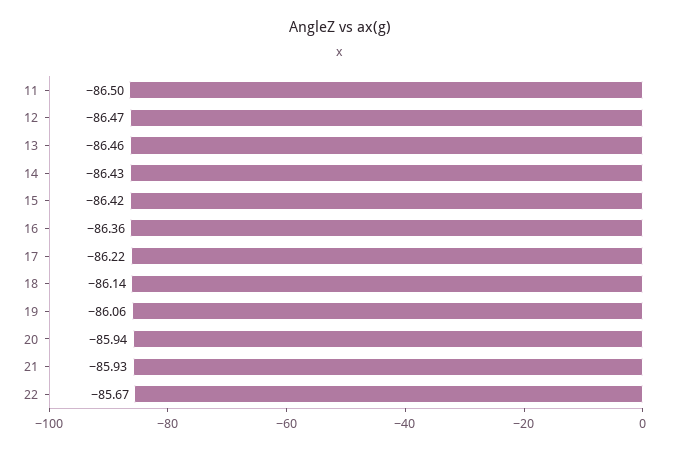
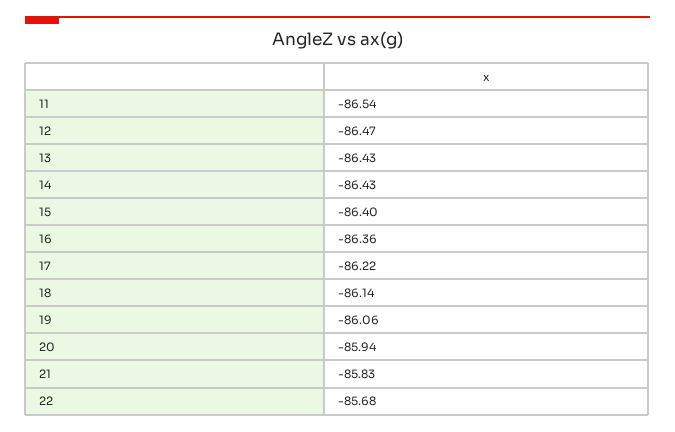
11: -86.5 -> -86.54
13: -86.46 -> -86.43
15: -86.42 -> -86.4
21: -85.93 -> -85.83
22: -85.67 -> -85.68

